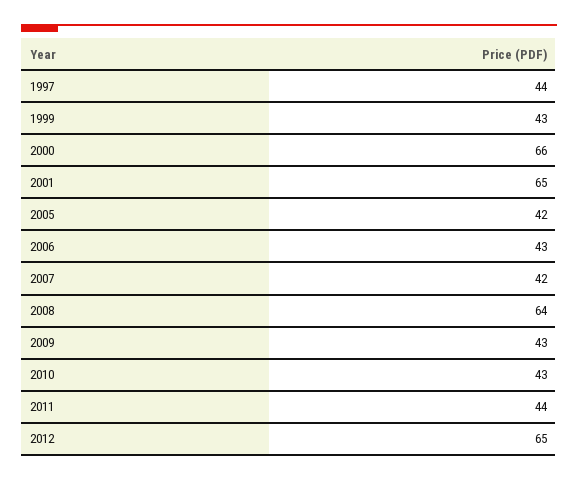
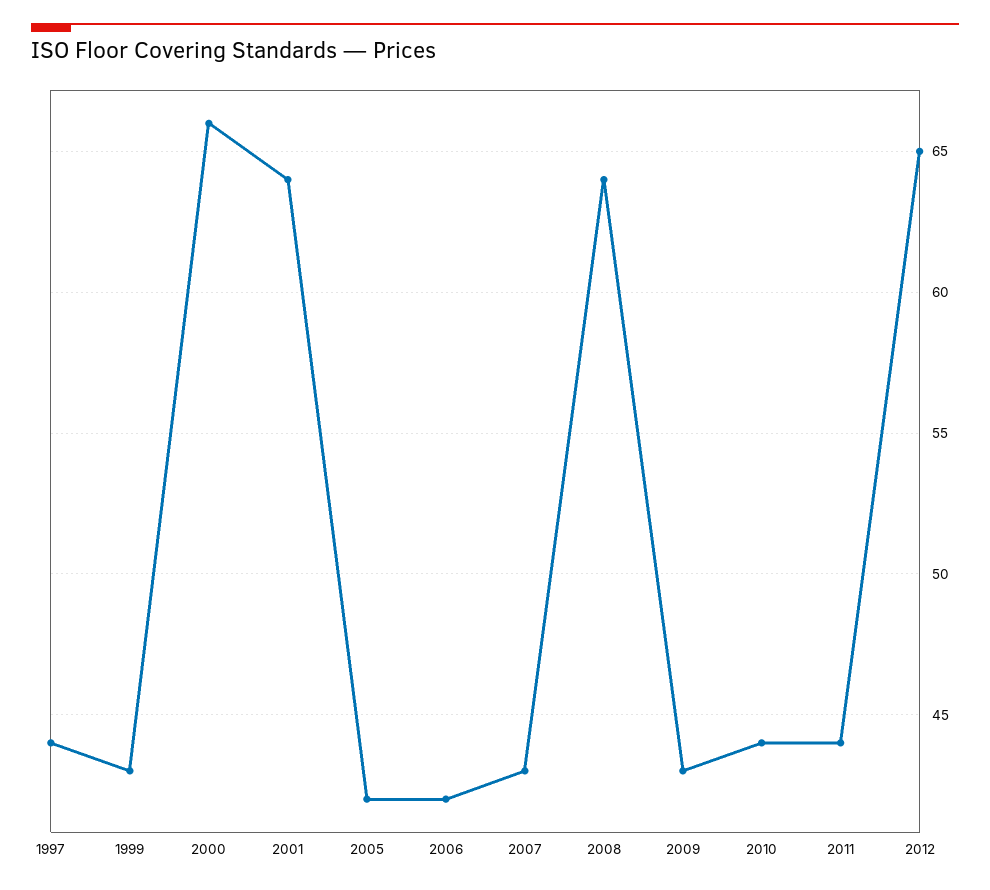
2001: 65 -> 64
2006: 43 -> 42
2007: 42 -> 43
2010: 43 -> 44

